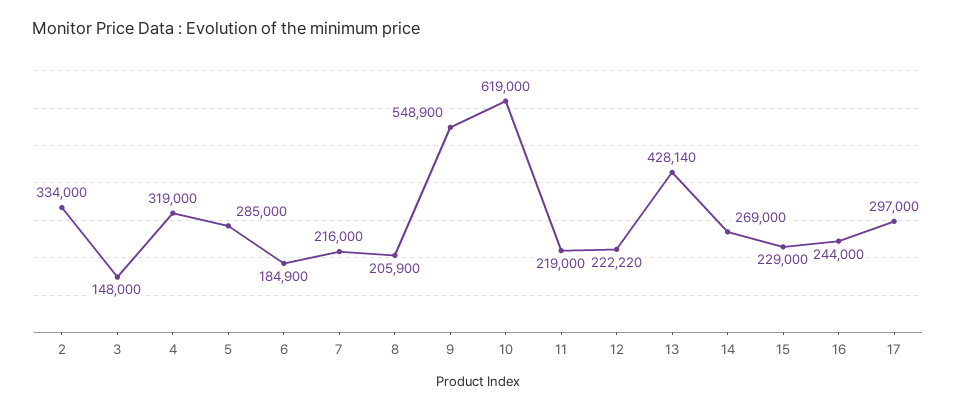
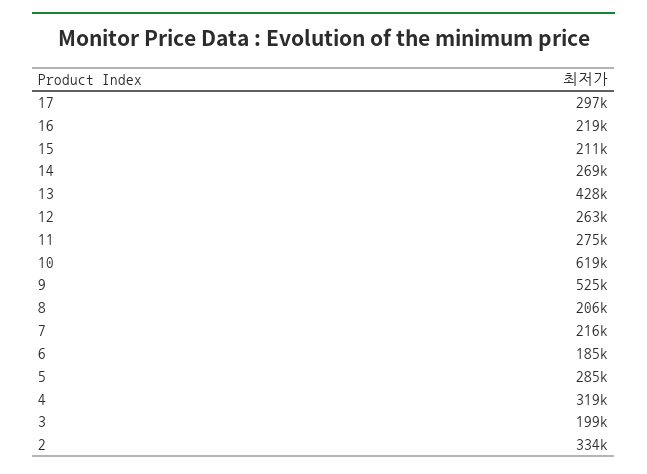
3: 148000 -> 199000
9: 548900 -> 525000
11: 219000 -> 275000
12: 222220 -> 263000
15: 229000 -> 211000
16: 244000 -> 219000

